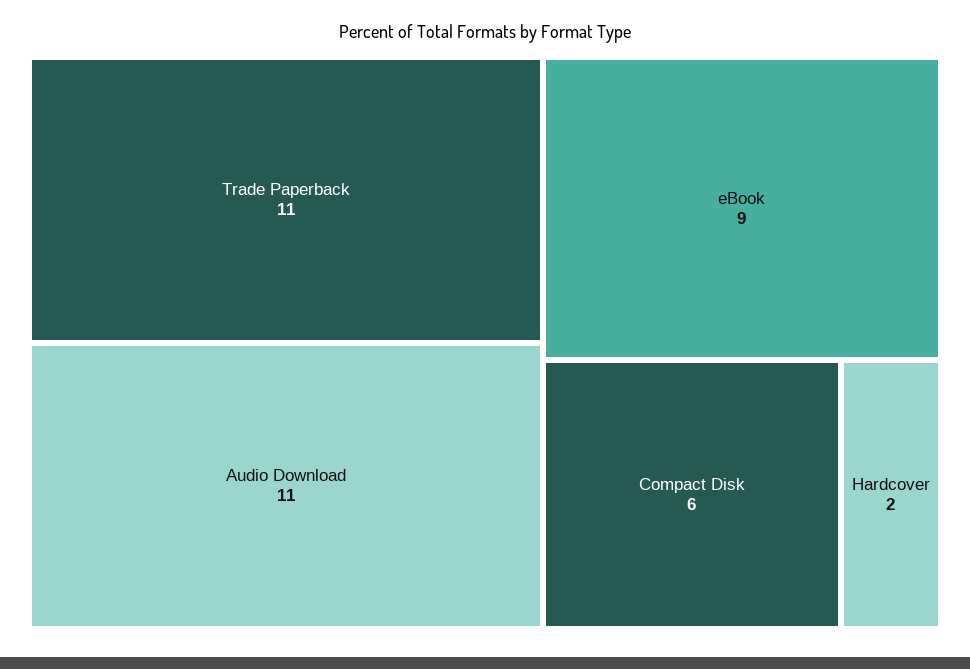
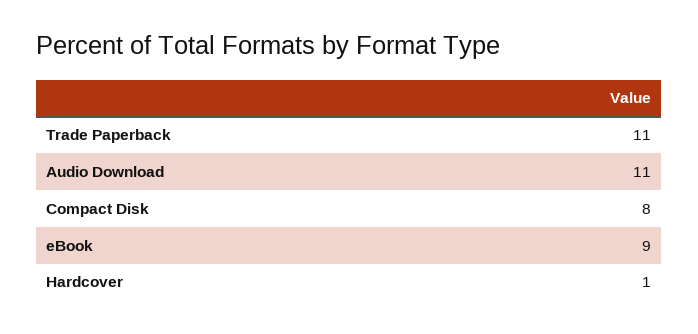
Compact Disk: 6 -> 8
Hardcover: 2 -> 1

